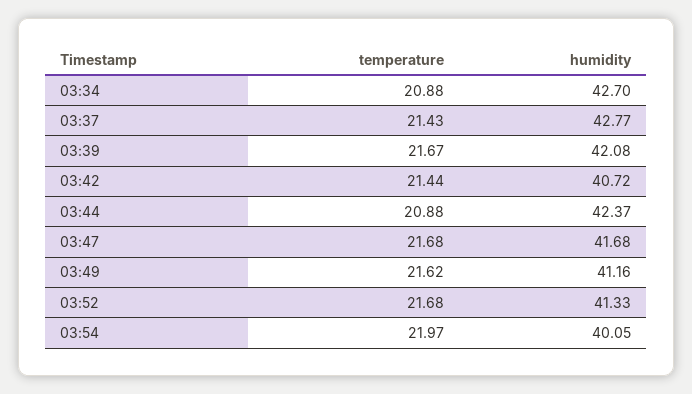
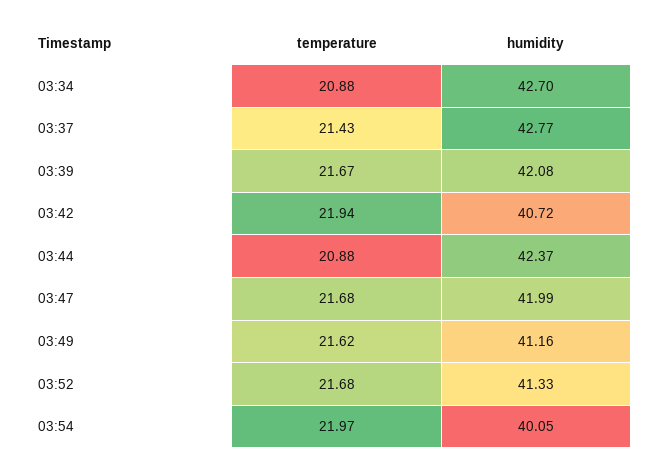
temperature, 03:42: 21.44 -> 21.94
humidity, 03:47: 41.68 -> 41.99

